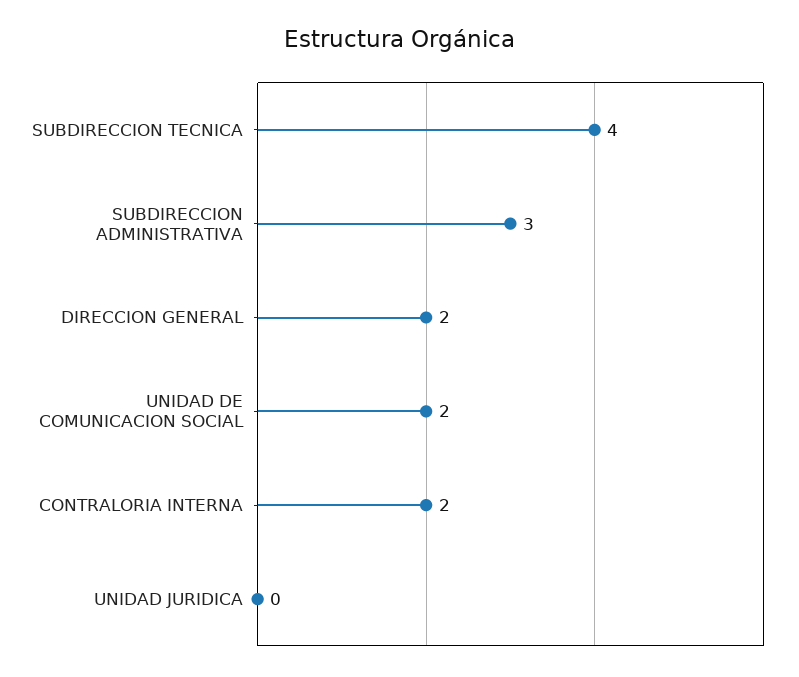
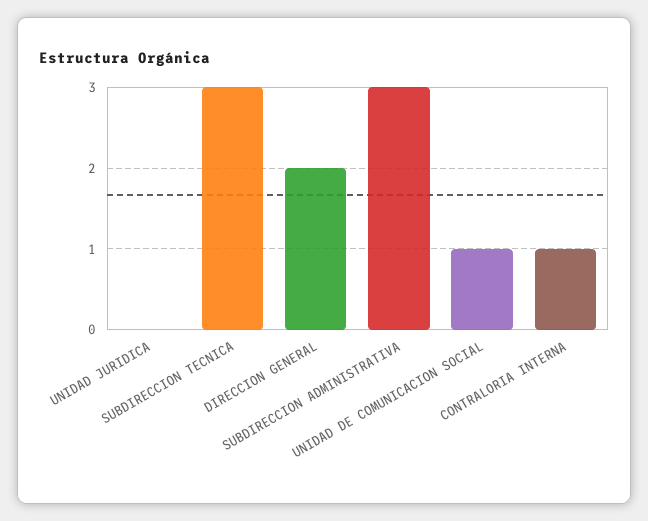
SUBDIRECCION TECNICA: 4 -> 3
UNIDAD DE COMUNICACION SOCIAL: 2 -> 1
CONTRALORIA INTERNA: 2 -> 1

